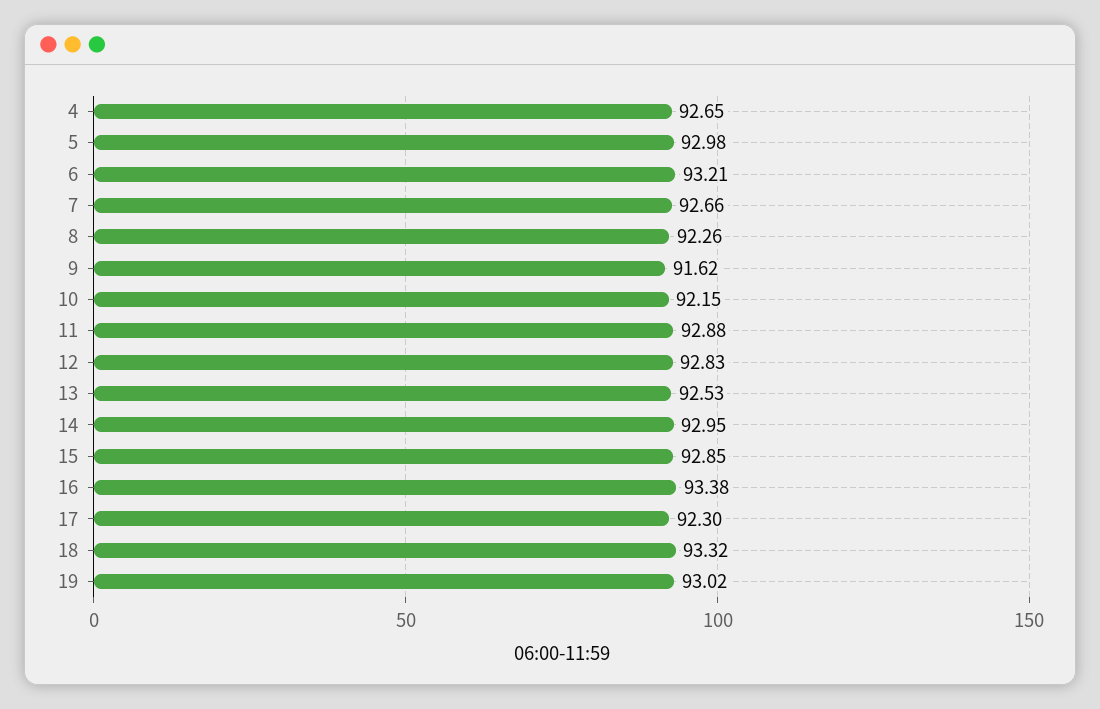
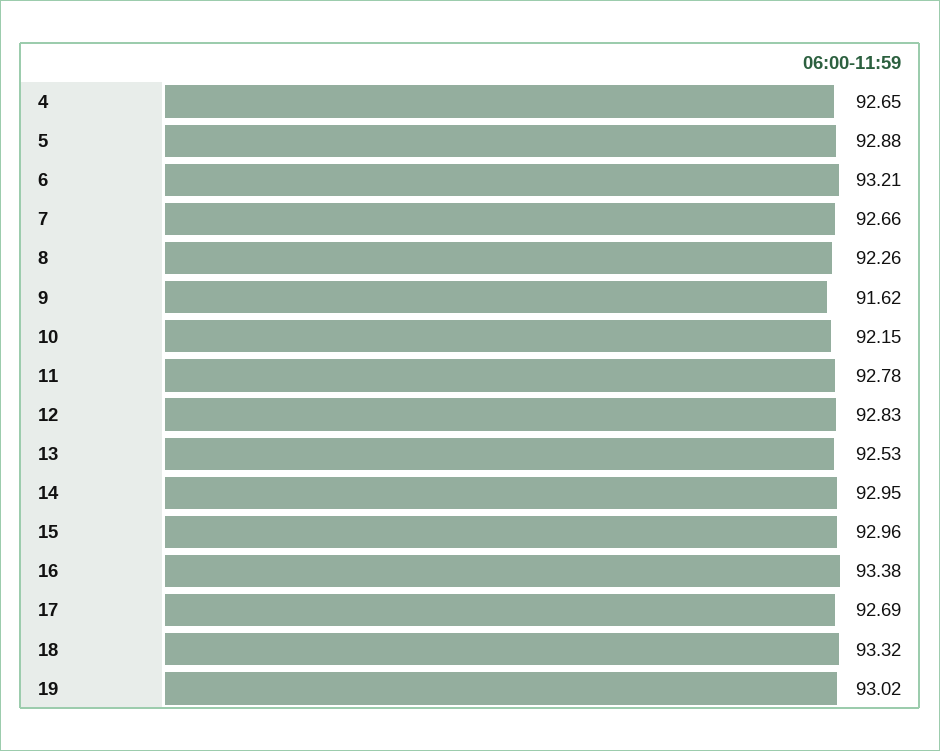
5: 92.98 -> 92.88
11: 92.88 -> 92.78
15: 92.85 -> 92.96
17: 92.3 -> 92.69

